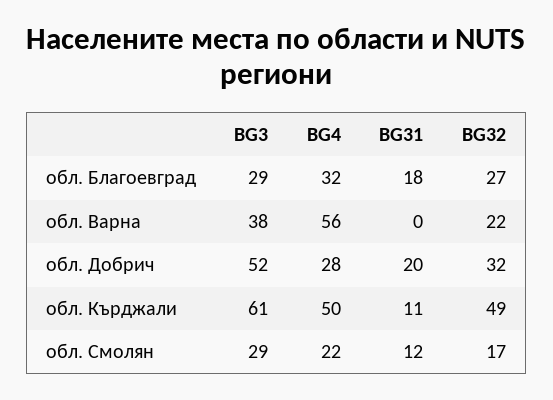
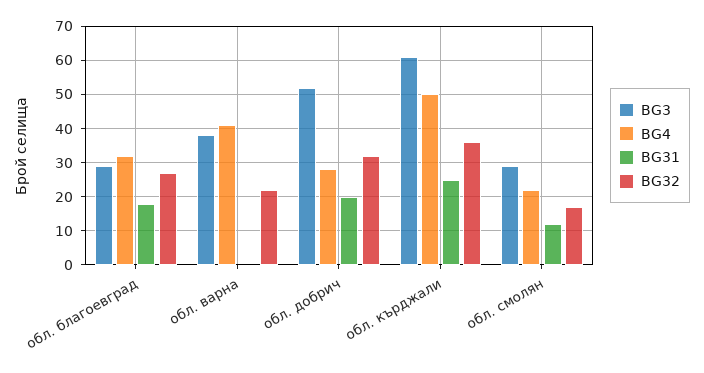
BG4, обл. Варна: 56 -> 40
BG31, обл. Кърджали: 11 -> 25
BG32, обл. Кърджали: 49 -> 35

